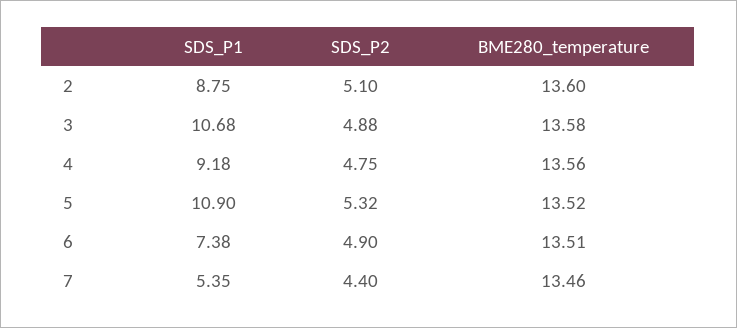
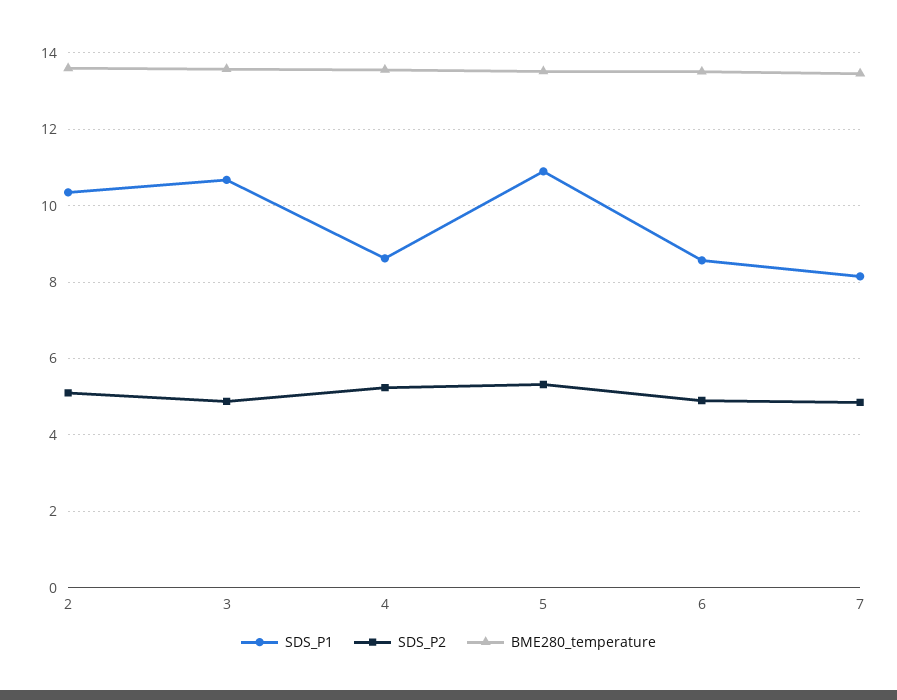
SDS_P1, 2: 8.75 -> 10.4
SDS_P1, 4: 9.18 -> 8.6
SDS_P2, 4: 4.75 -> 5.2
SDS_P1, 6: 7.38 -> 8.6
SDS_P1, 7: 5.35 -> 8.2
SDS_P2, 7: 4.4 -> 4.8

